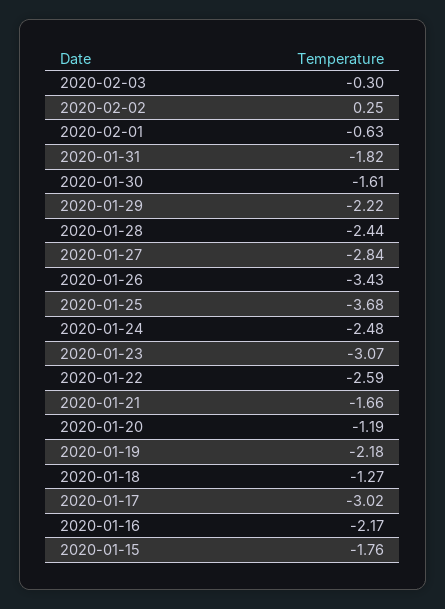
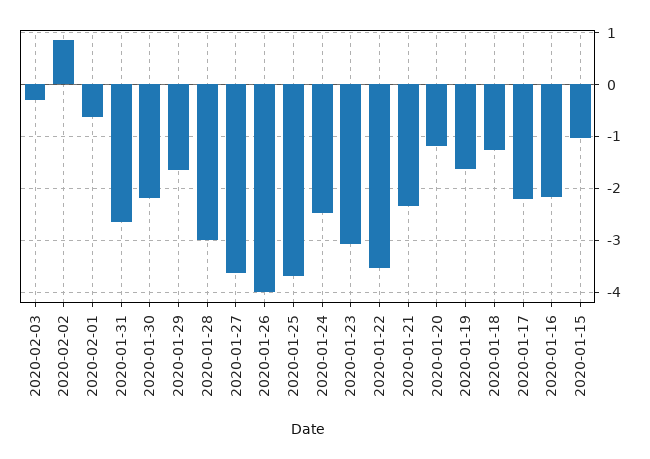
2020-02-02: 0.25 -> 0.8
2020-01-31: -1.82 -> -2.6
2020-01-30: -1.61 -> -2.2
2020-01-29: -2.22 -> -1.6
2020-01-28: -2.44 -> -3
2020-01-27: -2.84 -> -3.6
2020-01-26: -3.43 -> -4
2020-01-22: -2.59 -> -3.6
2020-01-21: -1.66 -> -2.4
2020-01-19: -2.18 -> -1.6
2020-01-17: -3.02 -> -2.2
2020-01-15: -1.76 -> -1

